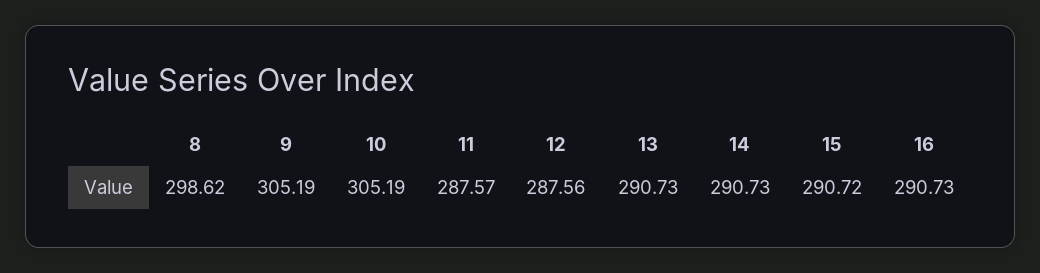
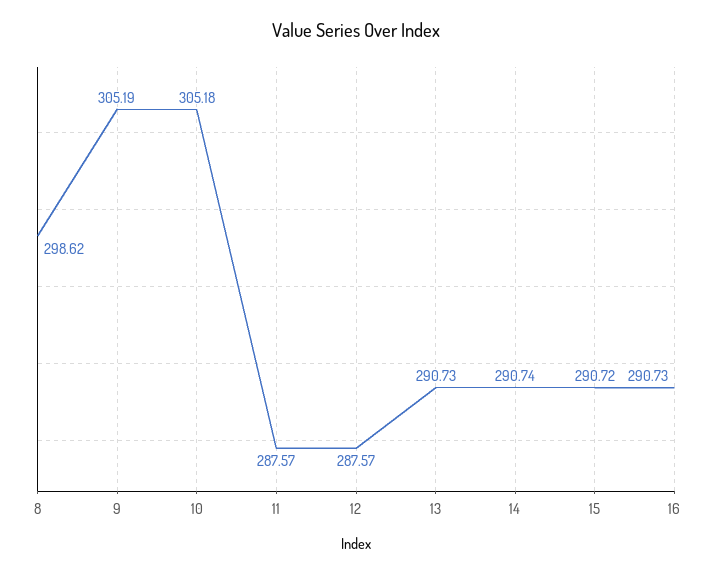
10: 305.19 -> 305.18
12: 287.56 -> 287.57
14: 290.73 -> 290.74

